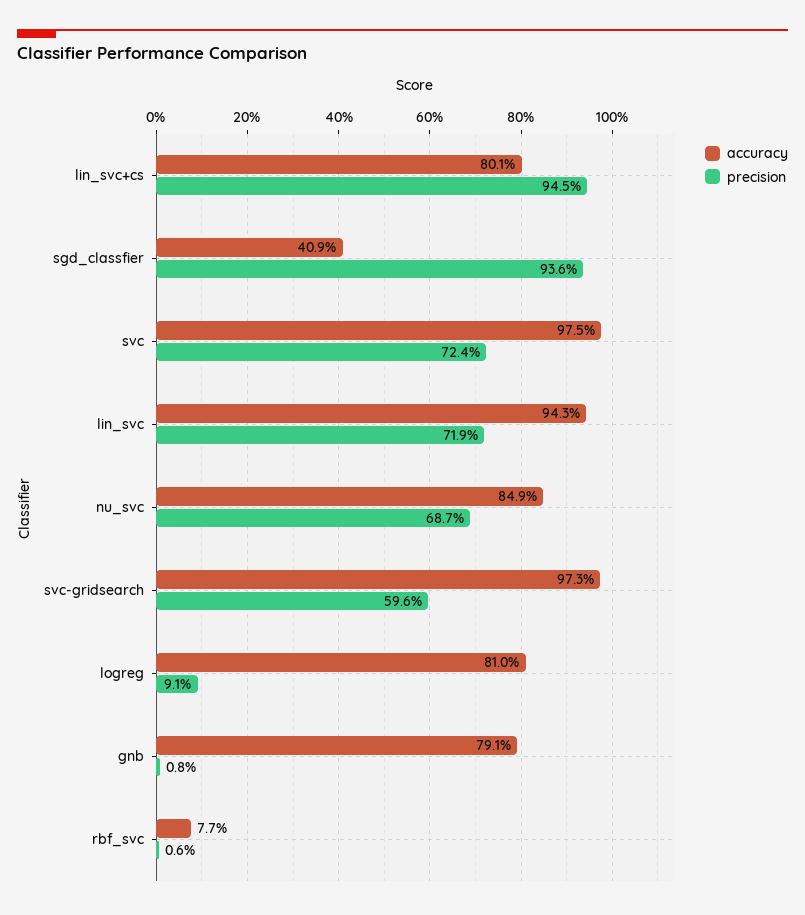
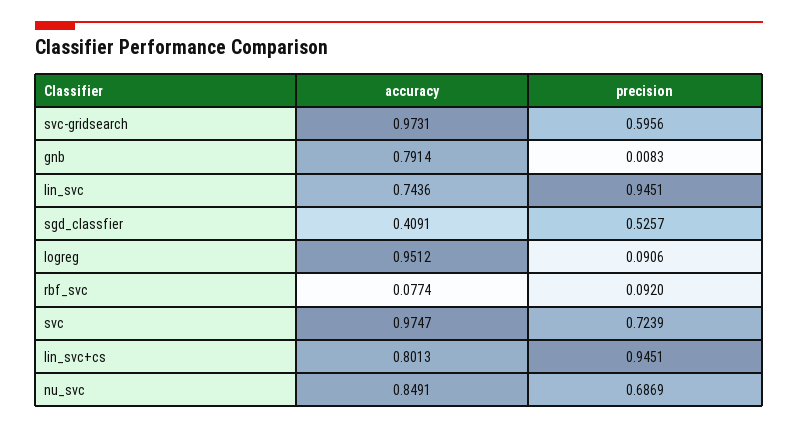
precision, sgd_classfier: 0.936 -> 0.5257
accuracy, lin_svc: 0.943 -> 0.7436
precision, lin_svc: 0.719 -> 0.9451
accuracy, logreg: 0.81 -> 0.9512
precision, rbf_svc: 0.006 -> 0.092

